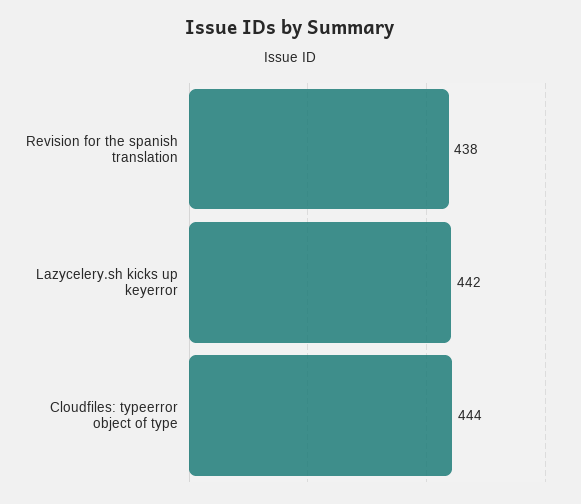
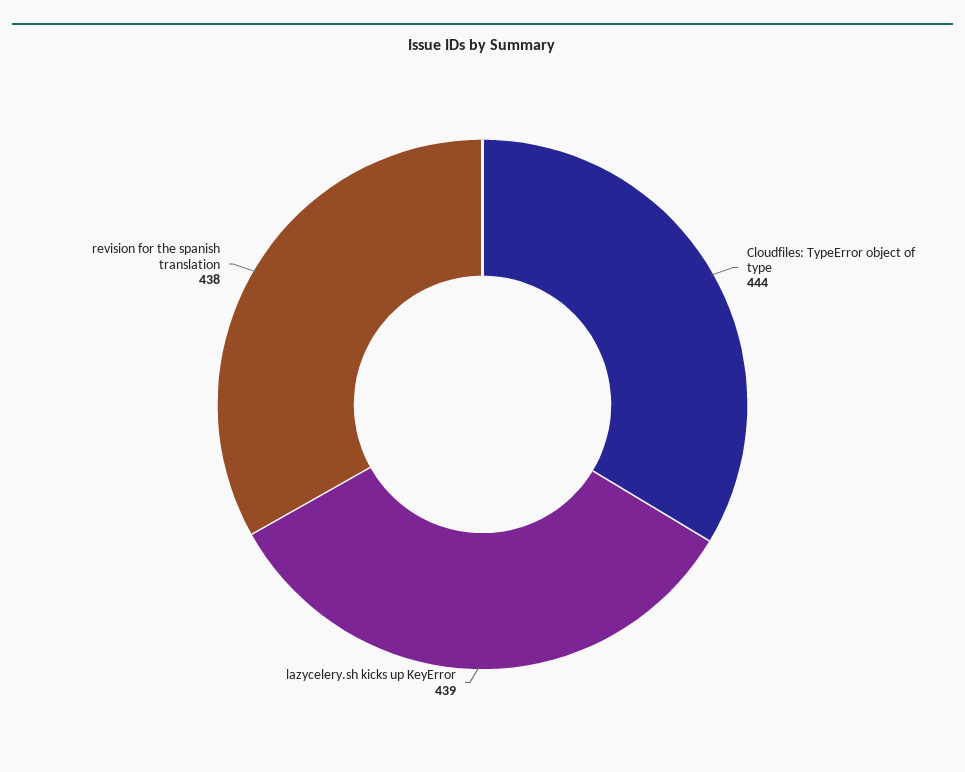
Lazycelery.sh kicks up keyerror: 442 -> 439

